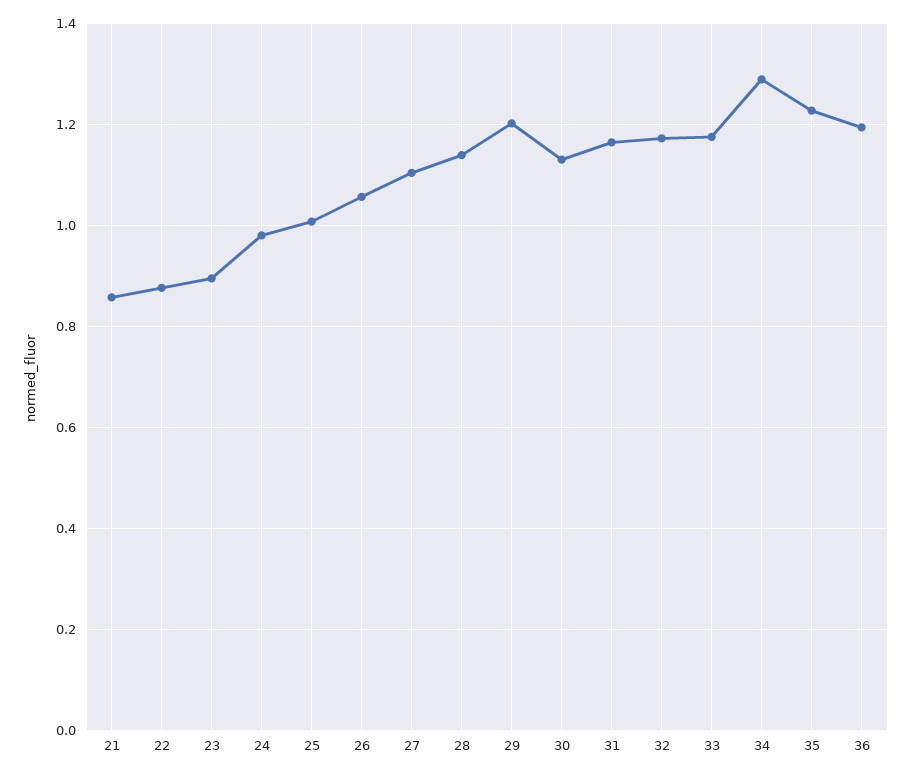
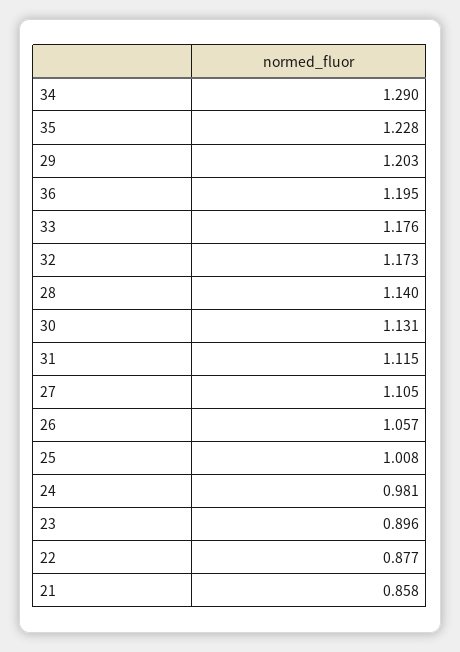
31: 1.16 -> 1.115

